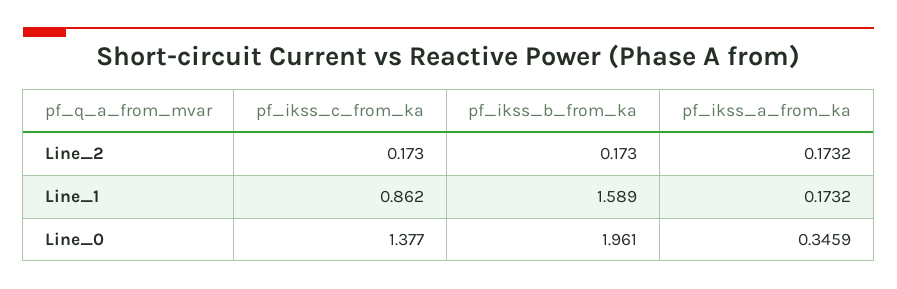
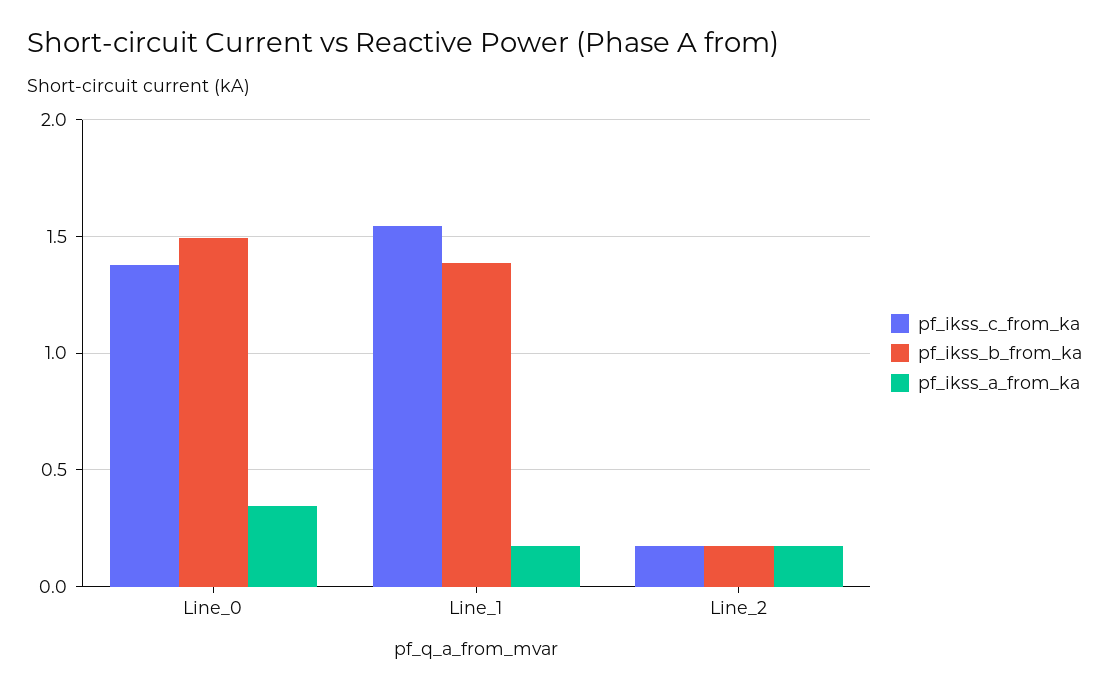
pf_ikss_c_from_ka, Line_1: 0.862 -> 1.55
pf_ikss_b_from_ka, Line_1: 1.589 -> 1.4
pf_ikss_b_from_ka, Line_0: 1.961 -> 1.5

